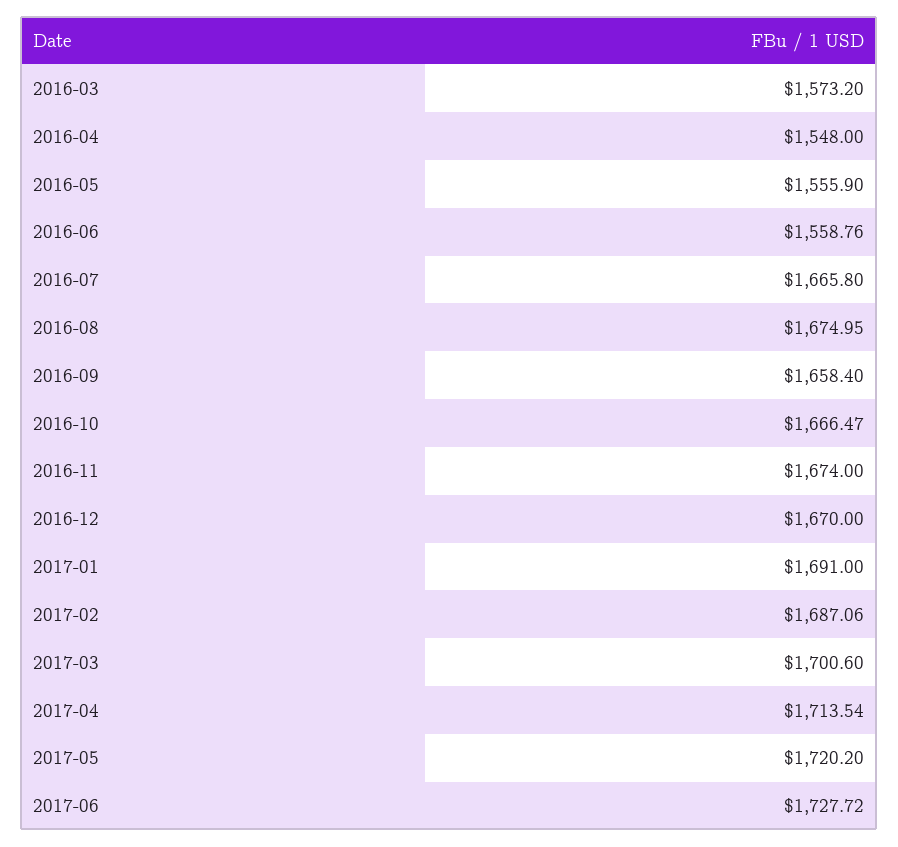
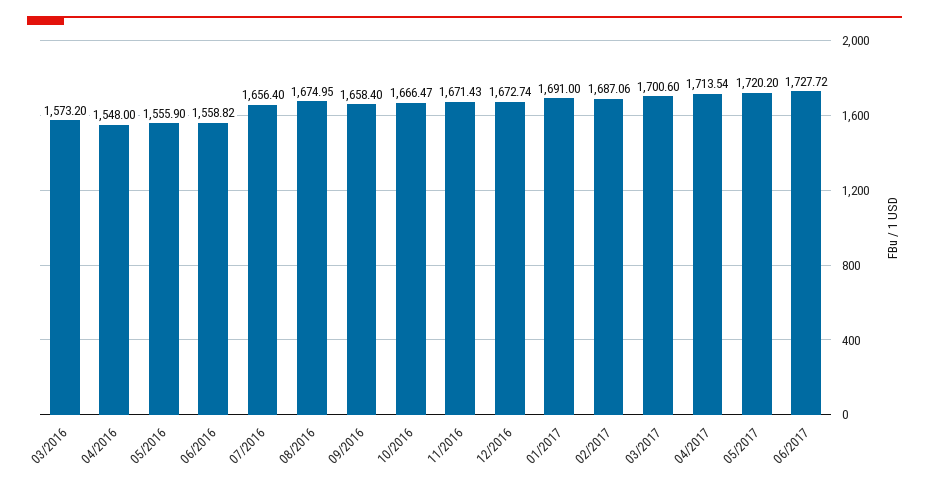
2016-06: 1558.76 -> 1558.82
2016-07: 1665.8 -> 1656.4
2016-11: 1674 -> 1671.43
2016-12: 1670 -> 1672.74

